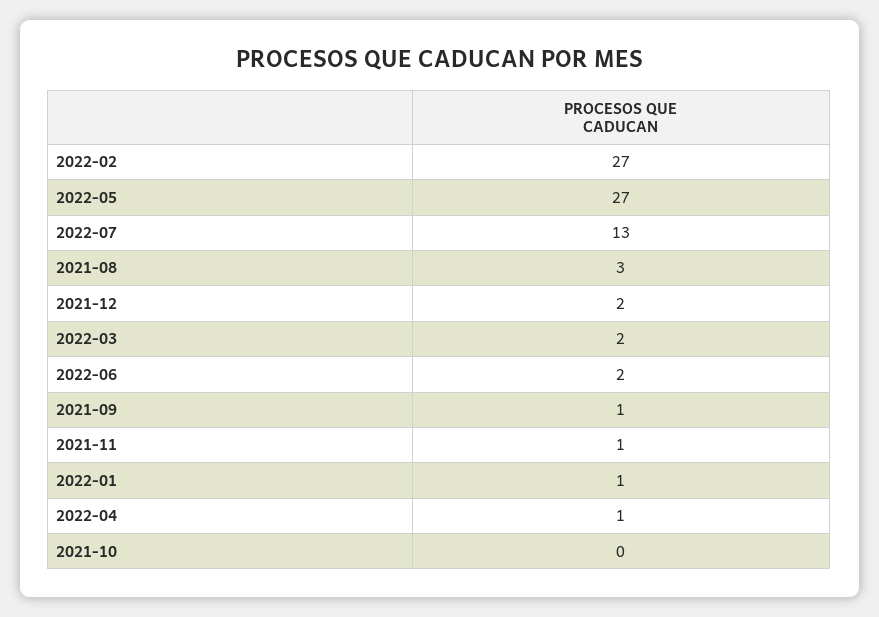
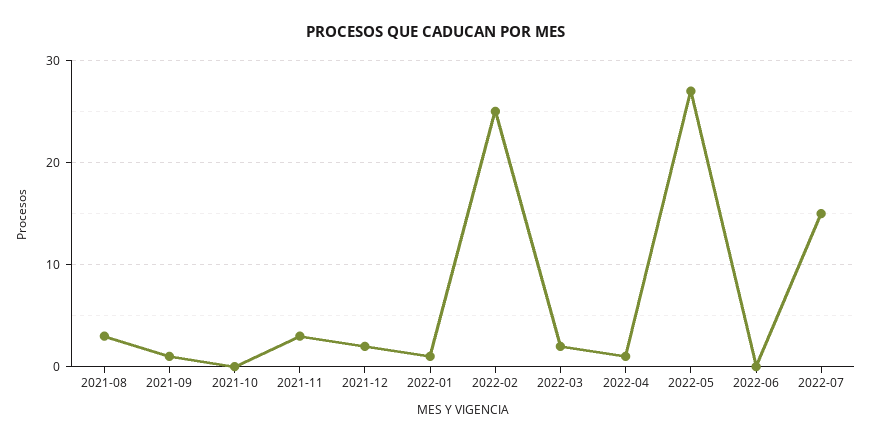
2022-02: 27 -> 25
2022-07: 13 -> 15
2022-06: 2 -> 0
2021-11: 1 -> 3

